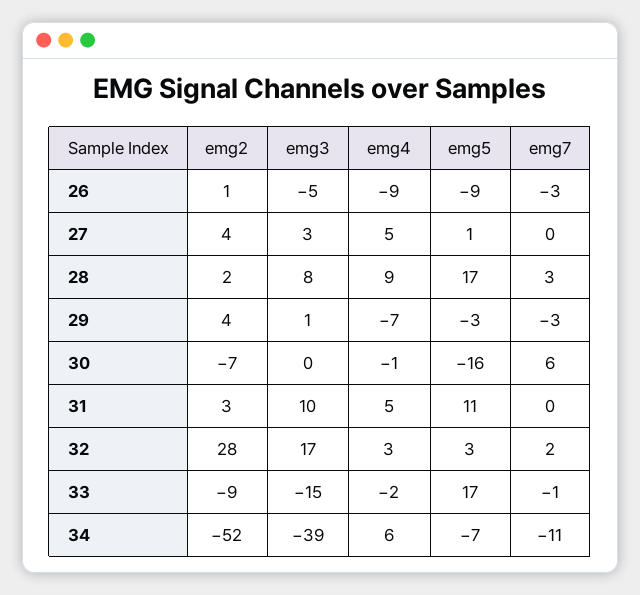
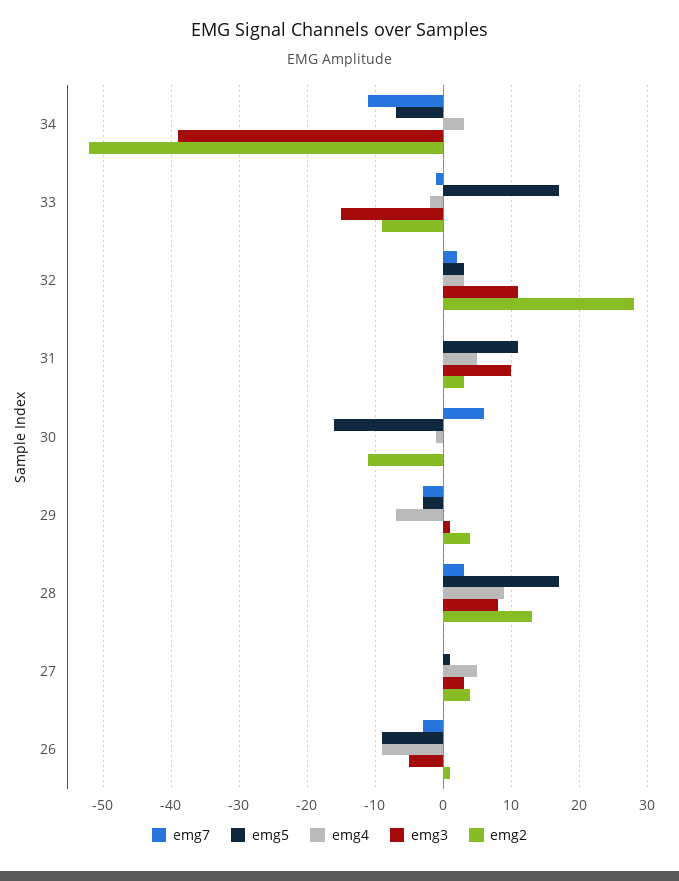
emg2, 28: 2 -> 13
emg2, 30: -7 -> -11
emg3, 32: 17 -> 11
emg4, 34: 6 -> 3

